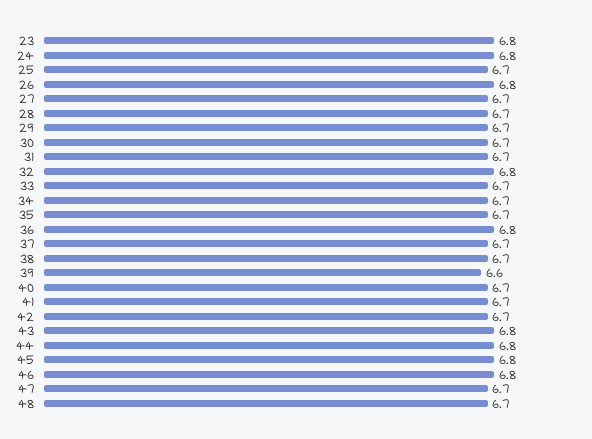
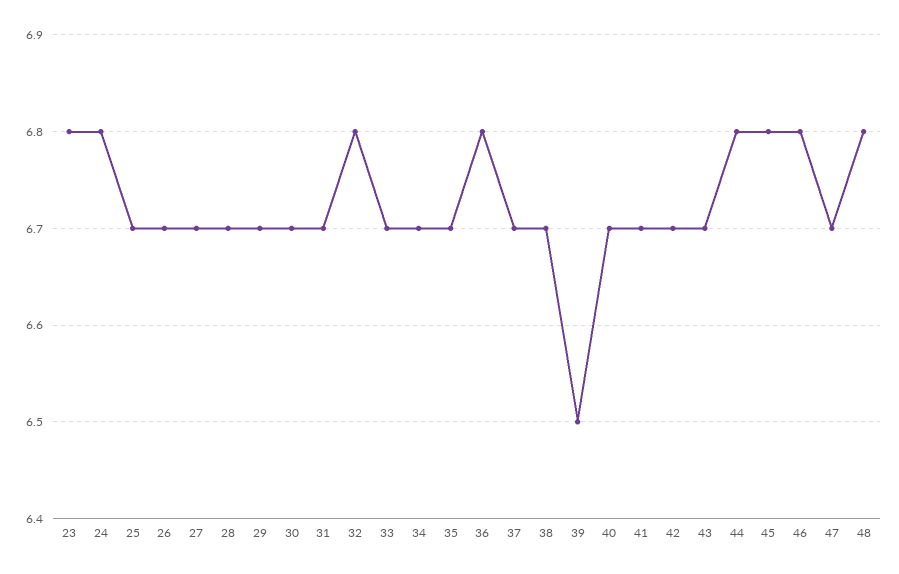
26: 6.8 -> 6.7
39: 6.6 -> 6.5
43: 6.8 -> 6.7
48: 6.7 -> 6.8

